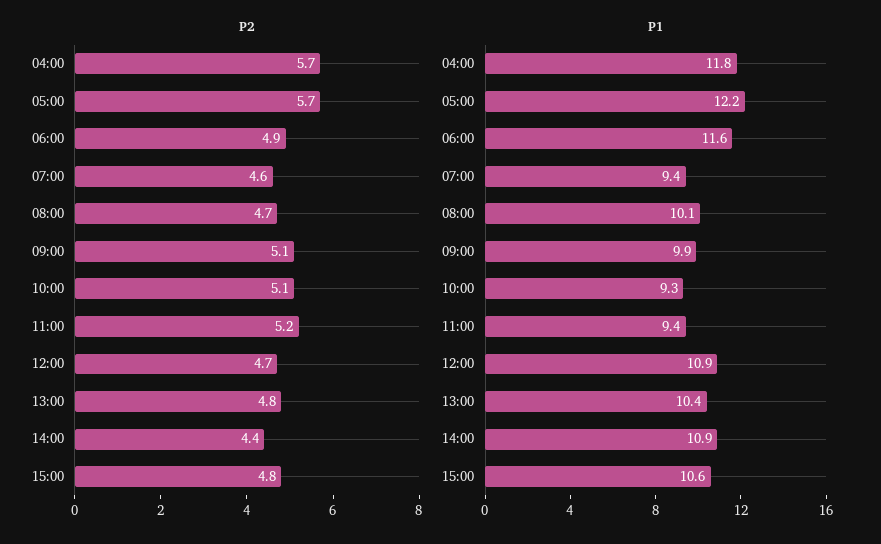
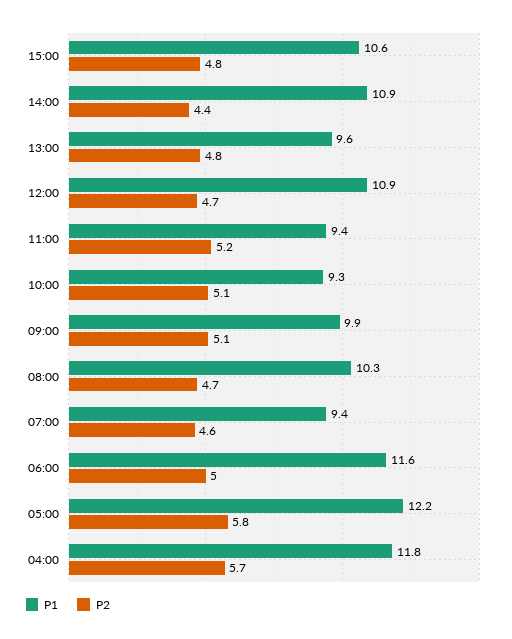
P2, 05:00: 5.7 -> 5.8
P2, 06:00: 4.9 -> 5
P1, 08:00: 10.1 -> 10.3
P1, 13:00: 10.4 -> 9.6

